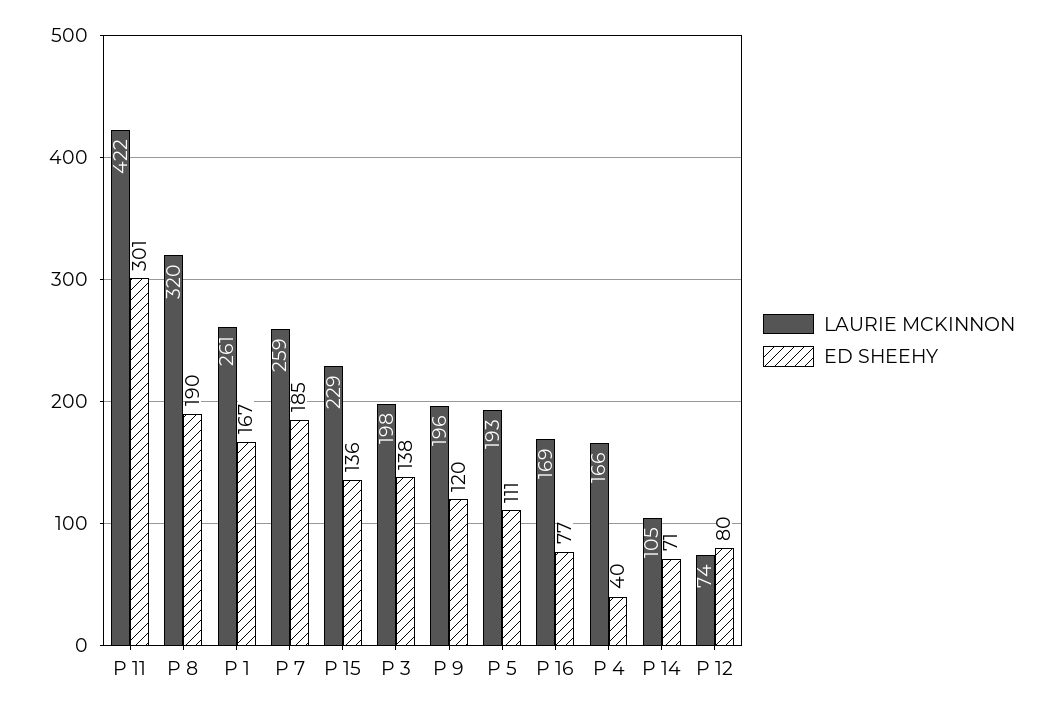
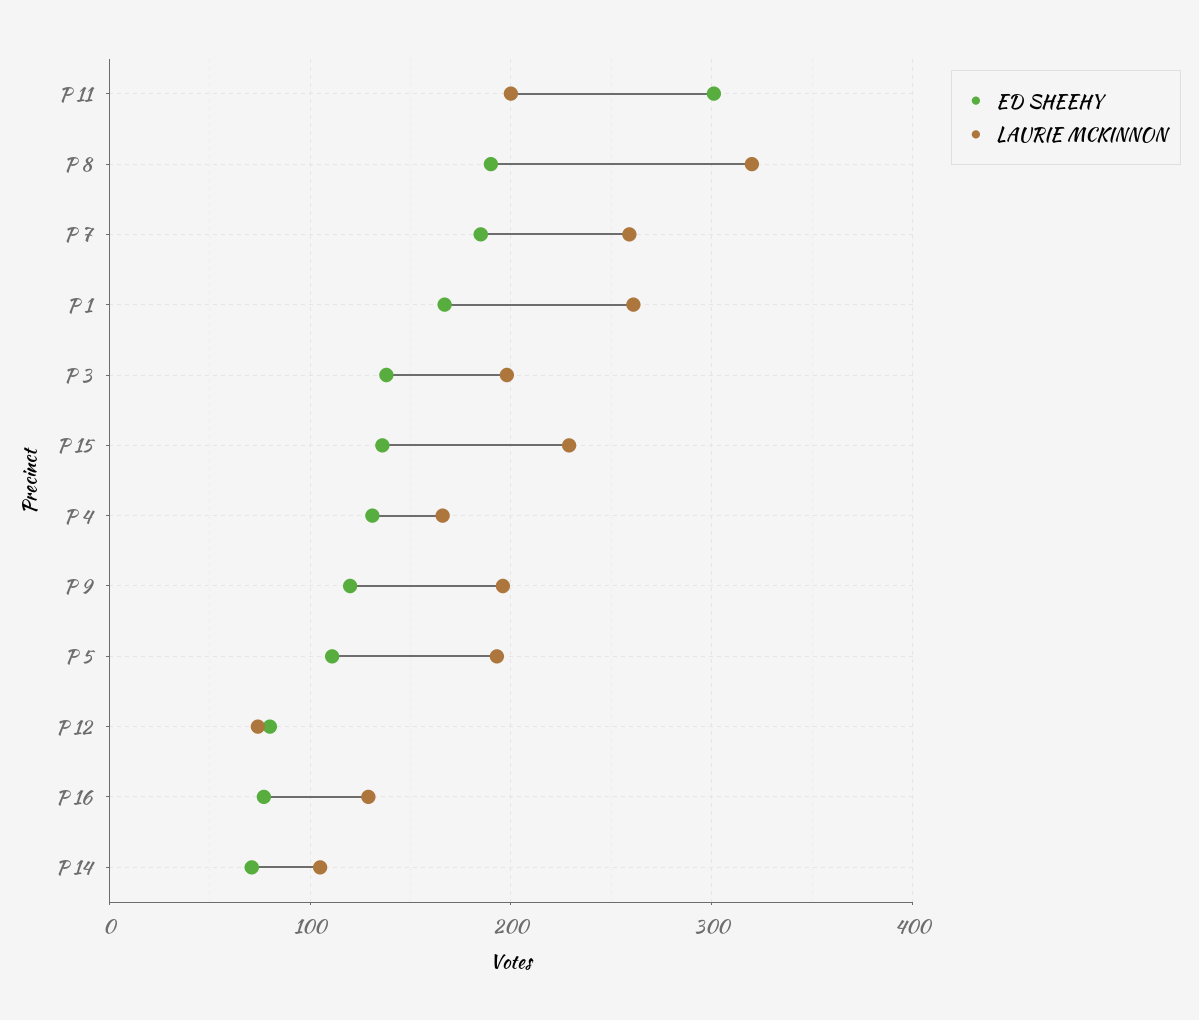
LAURIE MCKINNON, P 11: 422 -> 200
LAURIE MCKINNON, P 16: 169 -> 130
ED SHEEHY, P 4: 40 -> 130

